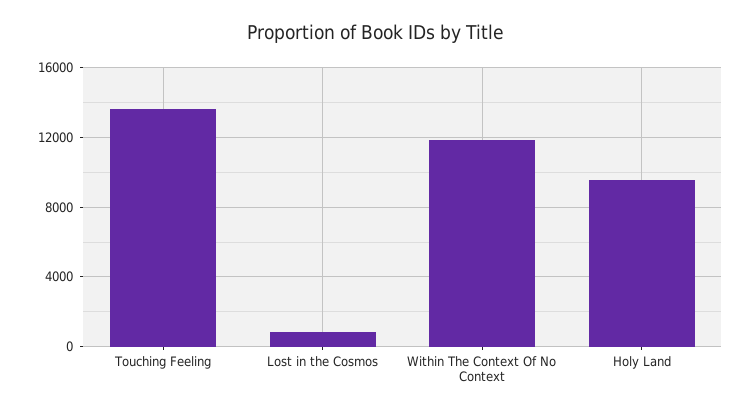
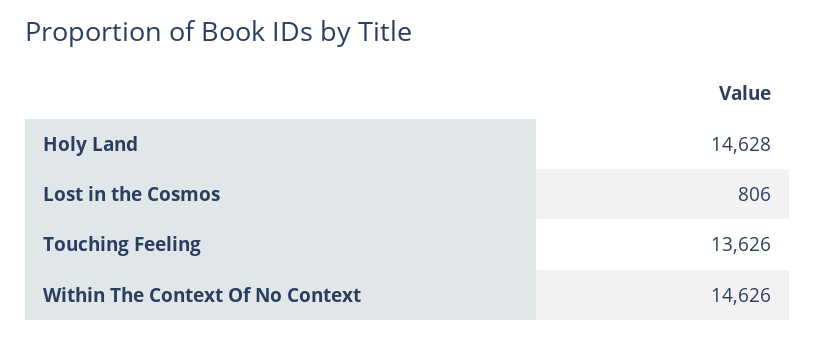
Within The Context Of No Context: 12000 -> 14626
Holy Land: 9500 -> 14628

